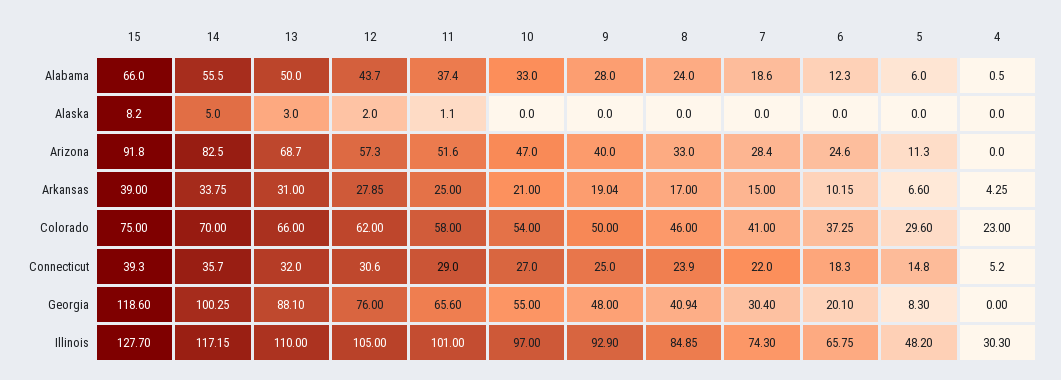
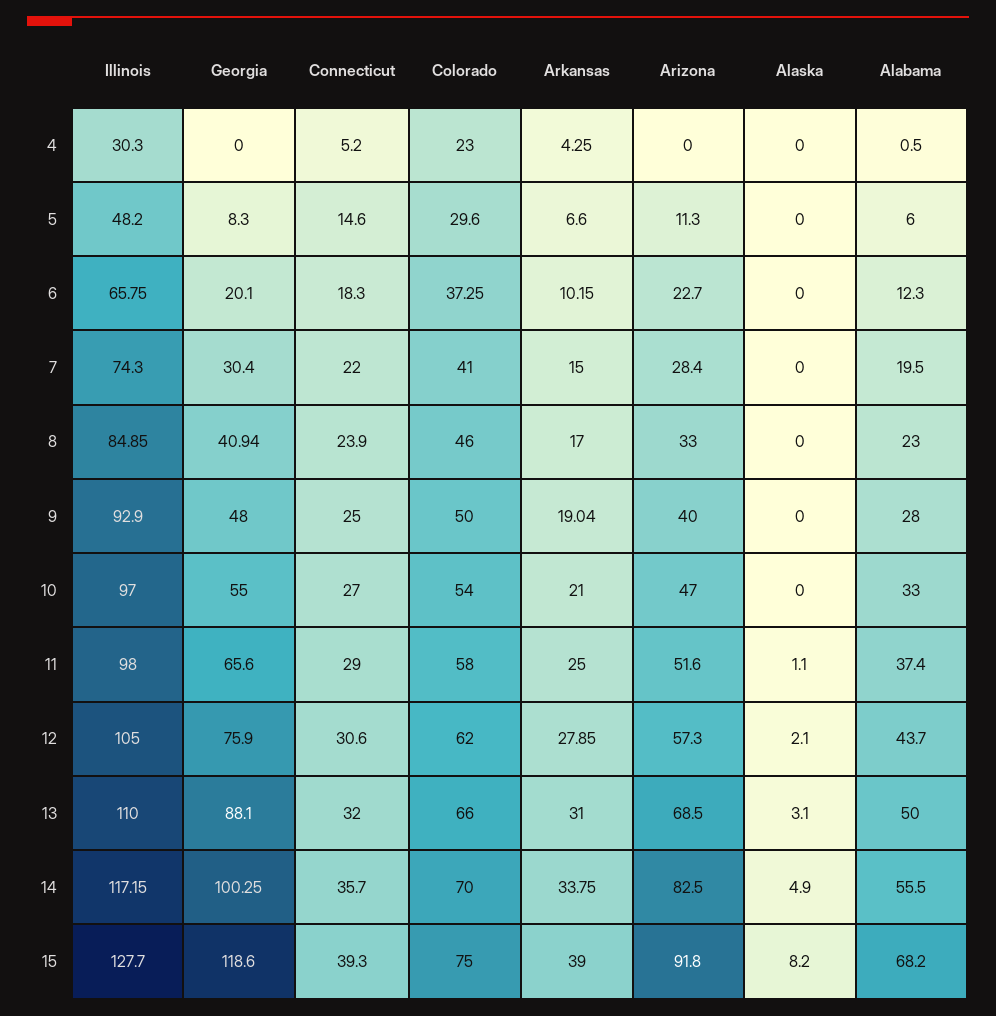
15, Alabama: 66 -> 68.2
8, Alabama: 24 -> 23
7, Alabama: 18.6 -> 19.5
14, Alaska: 5 -> 4.9
13, Alaska: 3 -> 3.1
12, Alaska: 2 -> 2.1
13, Arizona: 68.7 -> 68.5
6, Arizona: 24.6 -> 22.7
5, Connecticut: 14.8 -> 14.6
12, Georgia: 76 -> 75.9
11, Illinois: 101 -> 98

